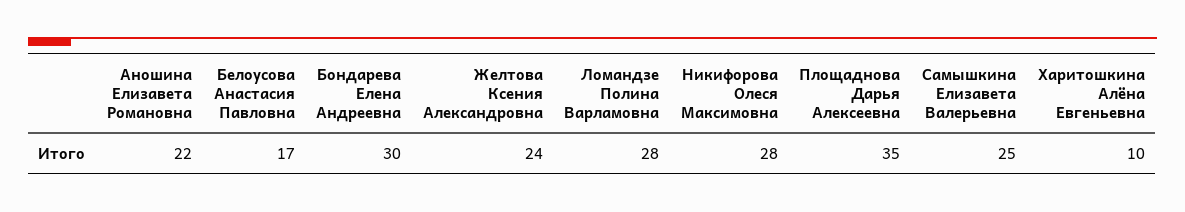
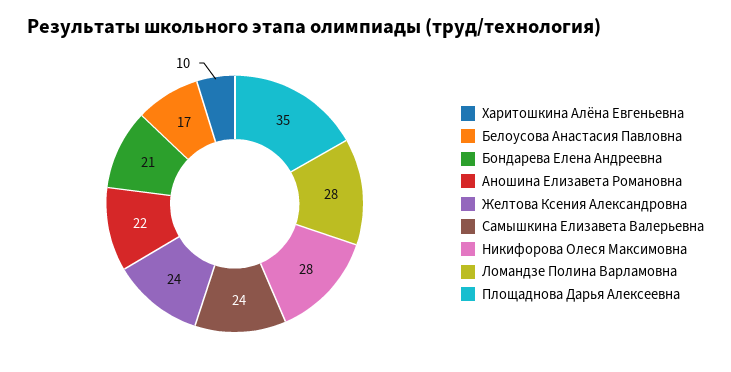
Бондарева Елена Андреевна: 30 -> 21
Самышкина Елизавета Валерьевна: 25 -> 24

